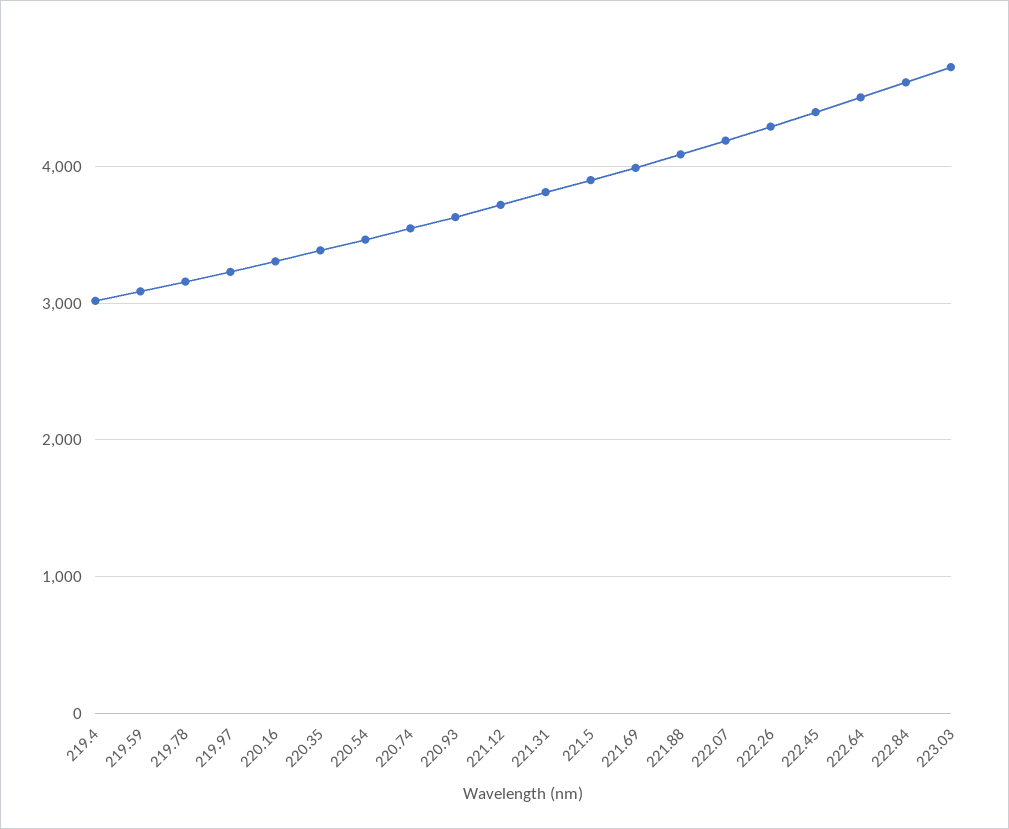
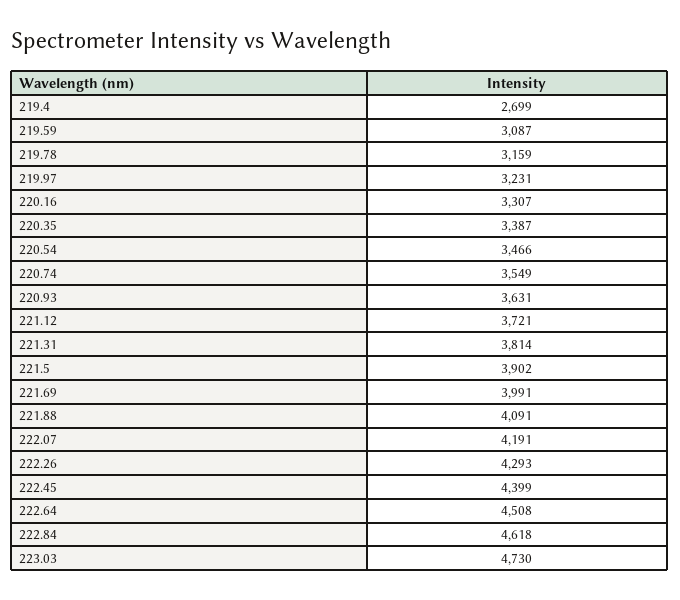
219.4: 3000 -> 2699

